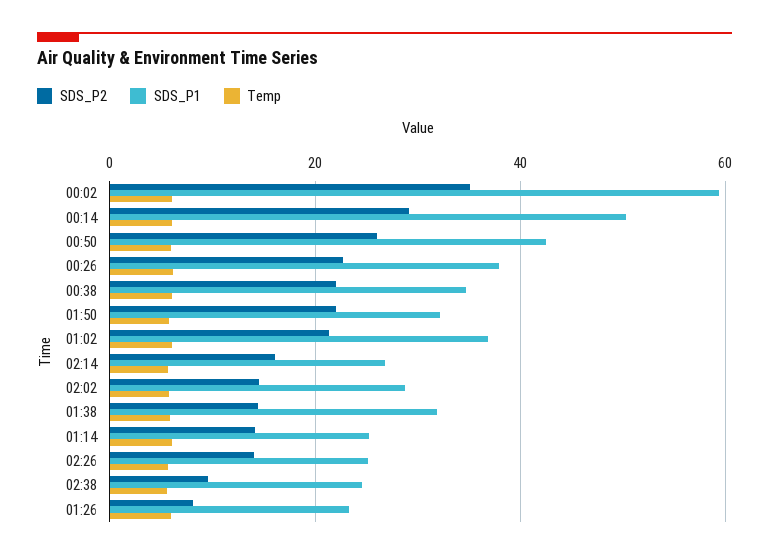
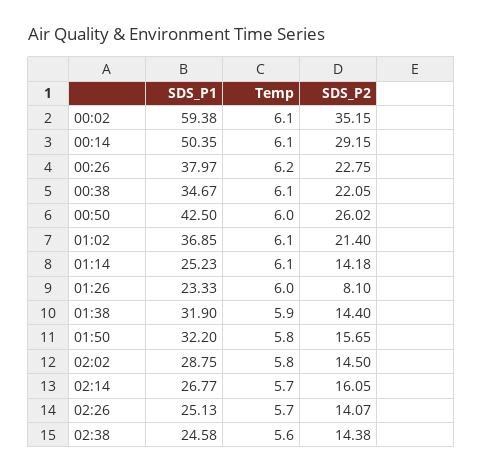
SDS_P2, 01:50: 22 -> 15.65
SDS_P2, 02:38: 10 -> 14.38

